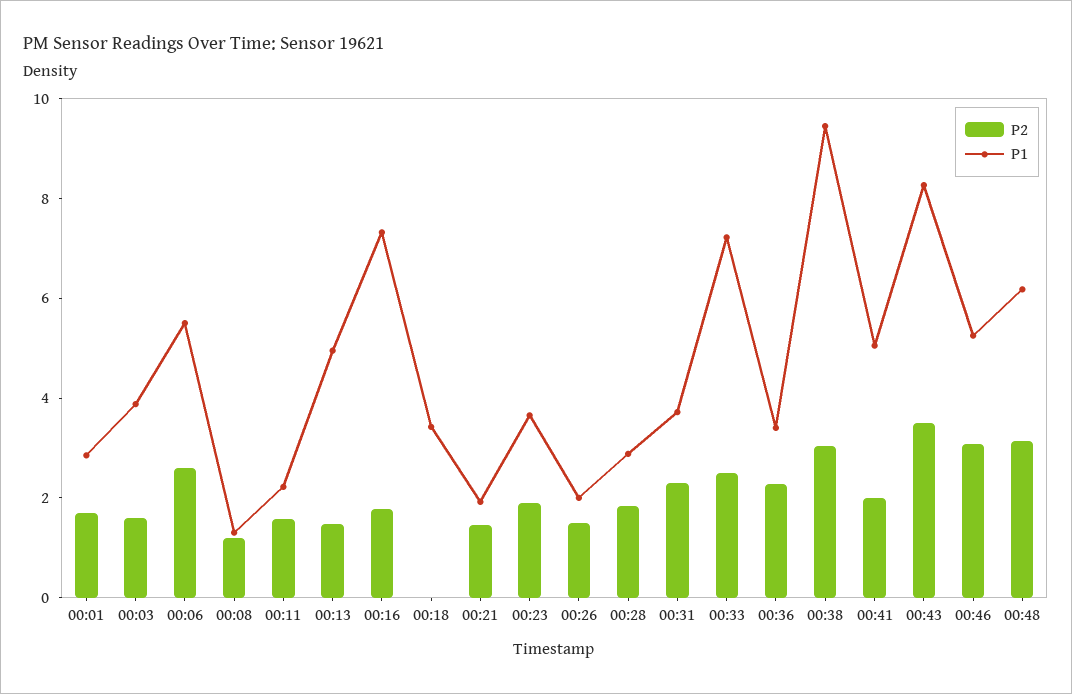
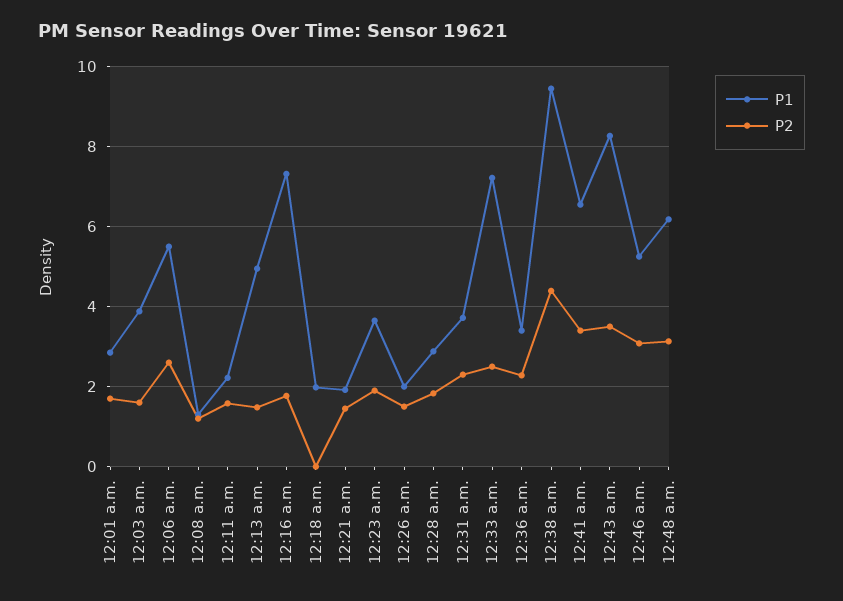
P1, 00:18: 3.5 -> 2
P2, 00:38: 3 -> 4.4
P2, 00:41: 2 -> 3.4
P1, 00:41: 5 -> 6.6

